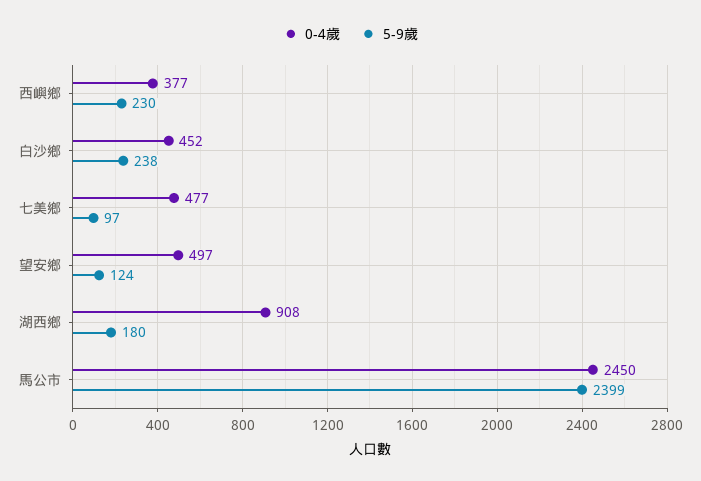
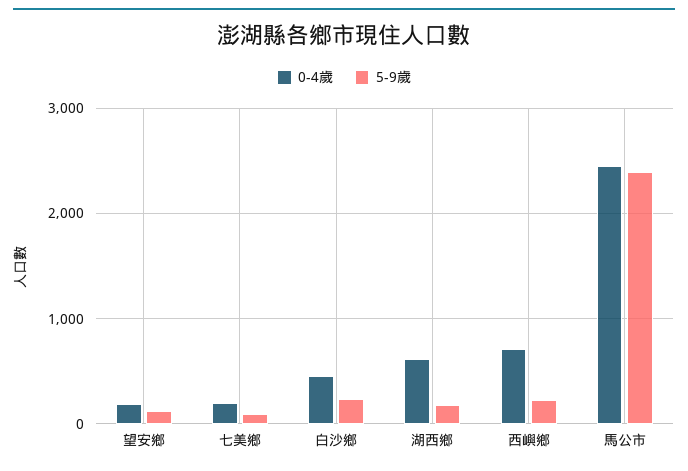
0-4歲, 西嶼鄉: 377 -> 700
0-4歲, 七美鄉: 477 -> 200
0-4歲, 望安鄉: 497 -> 200
0-4歲, 湖西鄉: 908 -> 600

